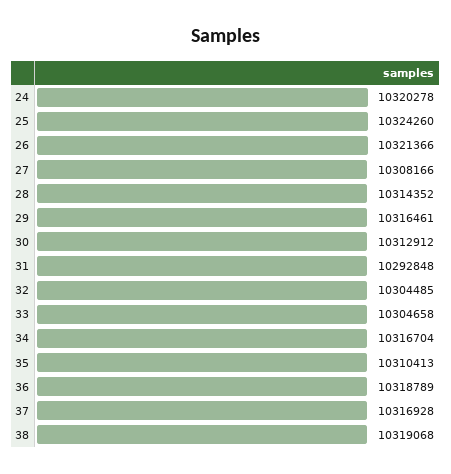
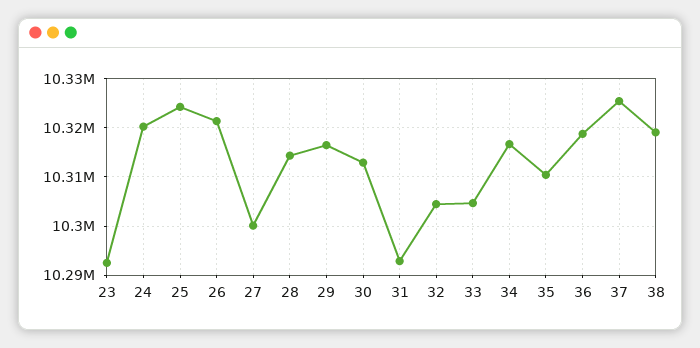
27: 10308166 -> 10300000
37: 10316928 -> 10326000
23: none -> 10292000

